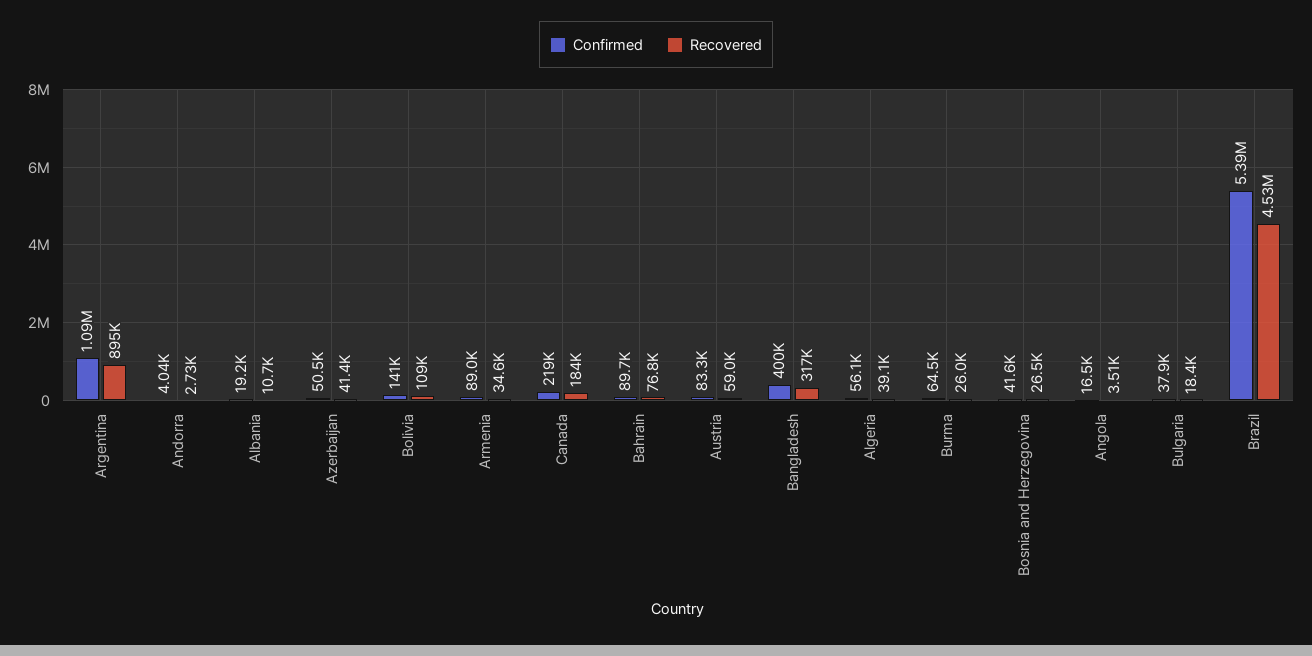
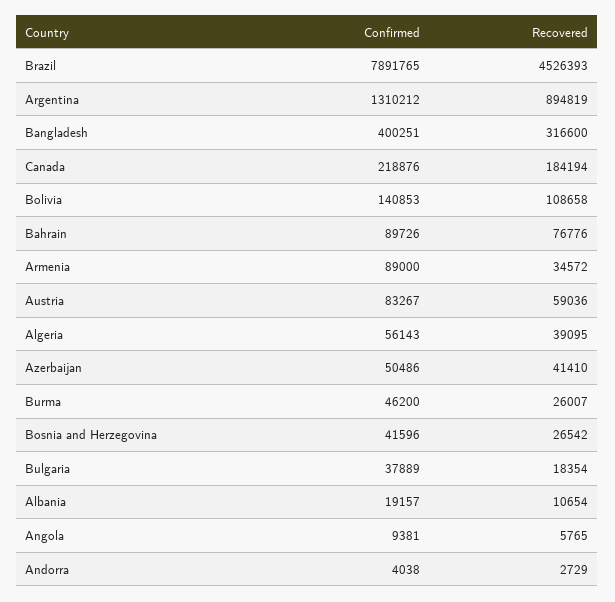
Confirmed, Argentina: 1090000 -> 1310212
Confirmed, Burma: 64500 -> 46200
Confirmed, Angola: 16500 -> 9381
Recovered, Angola: 3510 -> 5765
Confirmed, Brazil: 5390000 -> 7891765

